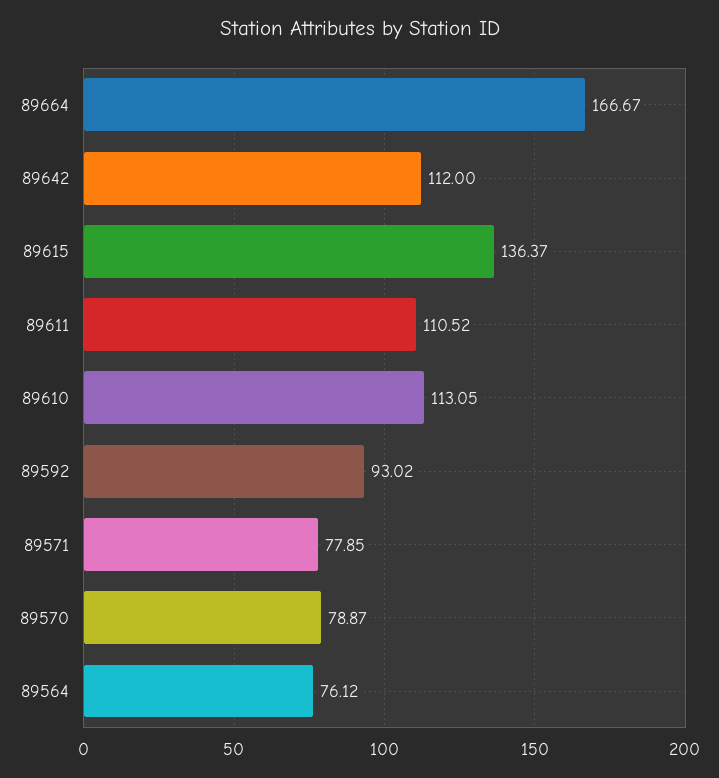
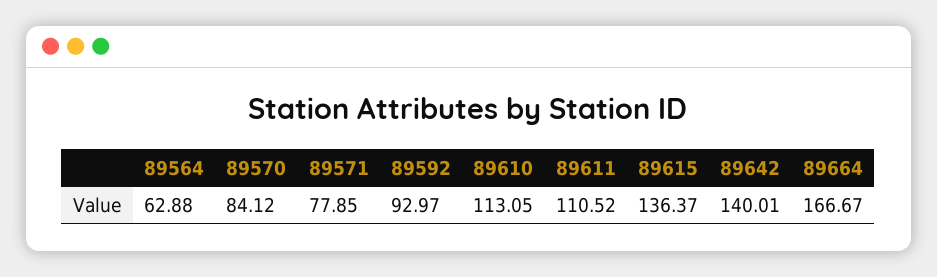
89642: 112 -> 140.01
89592: 93.02 -> 92.97
89570: 78.87 -> 84.12
89564: 76.12 -> 62.88

